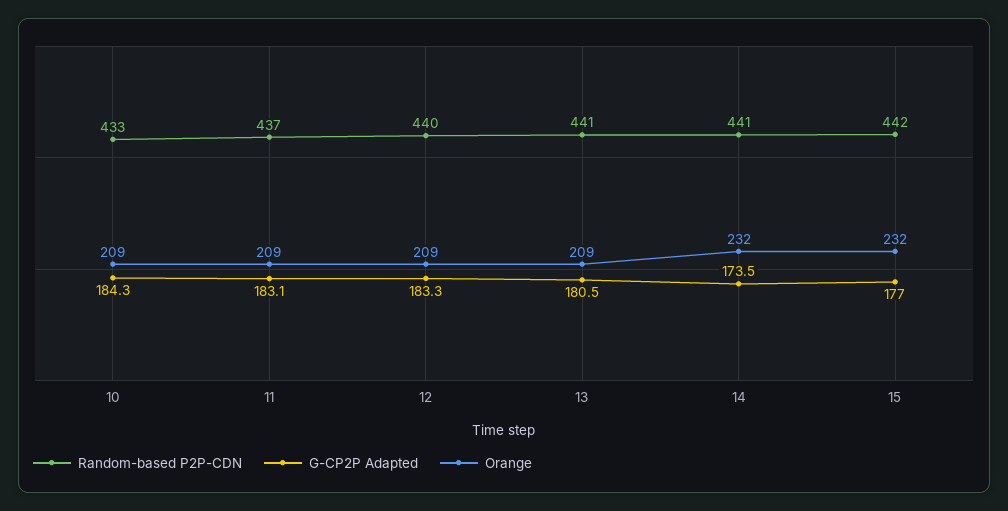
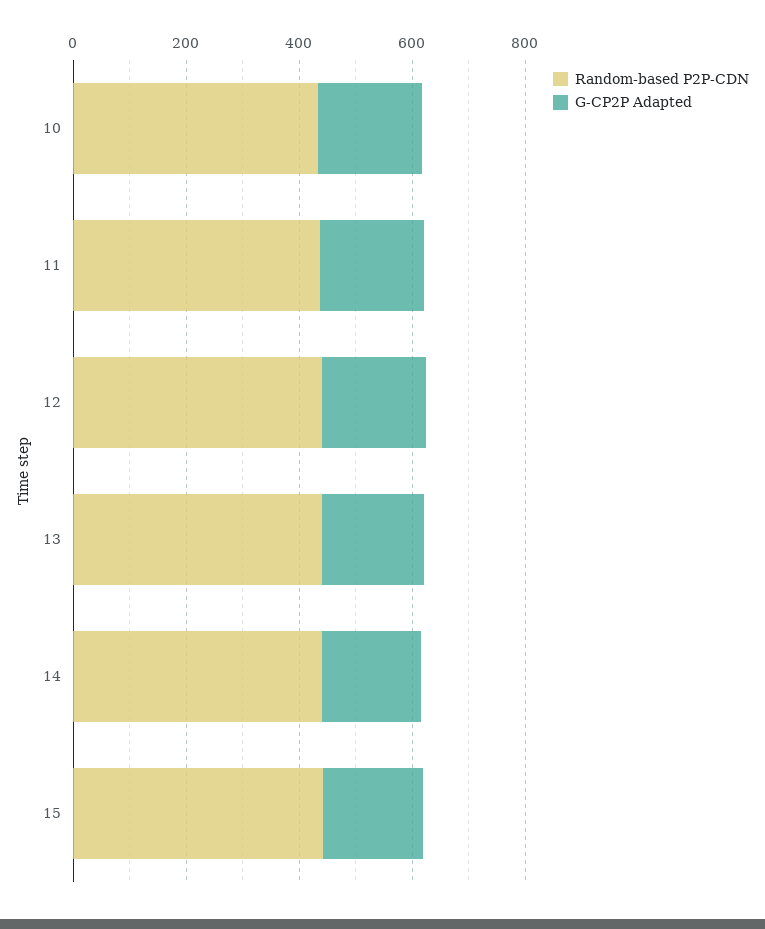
Orange, 10: 209 -> none
Orange, 11: 209 -> none
Orange, 12: 209 -> none
Orange, 13: 209 -> none
Orange, 14: 232 -> none
Orange, 15: 232 -> none

